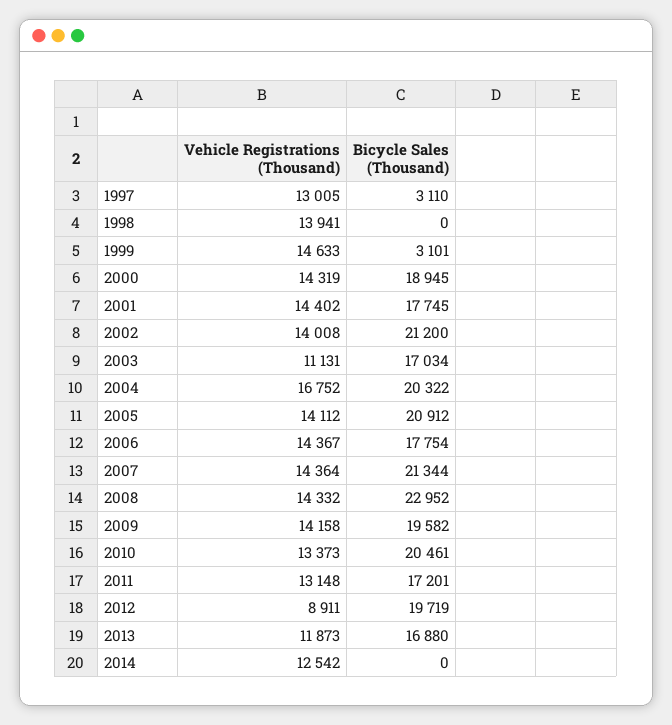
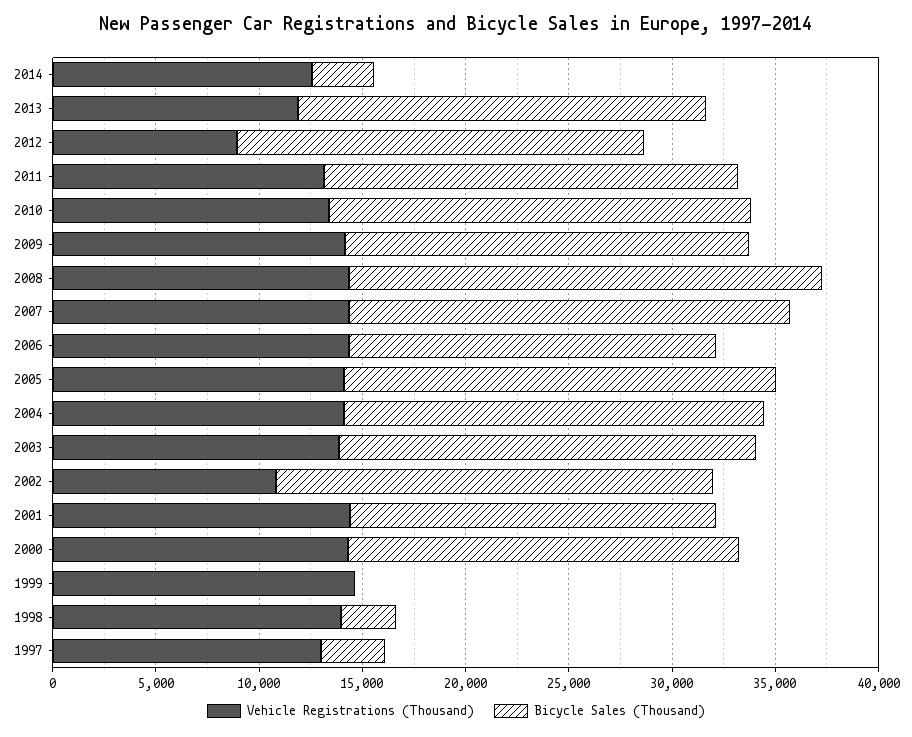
Bicycle Sales (Thousand), 1998: 0 -> 3000
Bicycle Sales (Thousand), 1999: 3101 -> 0
Vehicle Registrations (Thousand), 2002: 14008 -> 11000
Vehicle Registrations (Thousand), 2003: 11131 -> 14000
Bicycle Sales (Thousand), 2003: 17034 -> 20000
Vehicle Registrations (Thousand), 2004: 16752 -> 14000
Bicycle Sales (Thousand), 2011: 17201 -> 20000
Bicycle Sales (Thousand), 2013: 16880 -> 20000
Bicycle Sales (Thousand), 2014: 0 -> 3000

